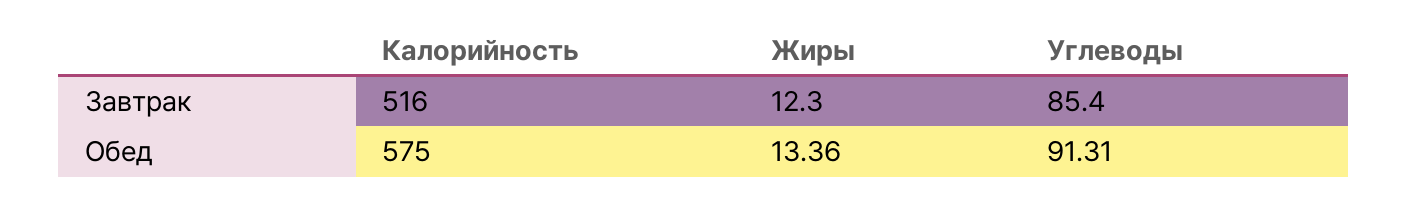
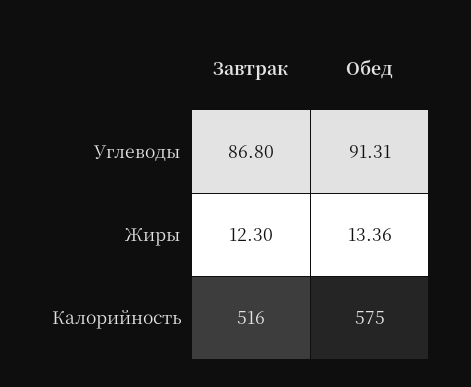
Углеводы, Завтрак: 85.4 -> 86.8

